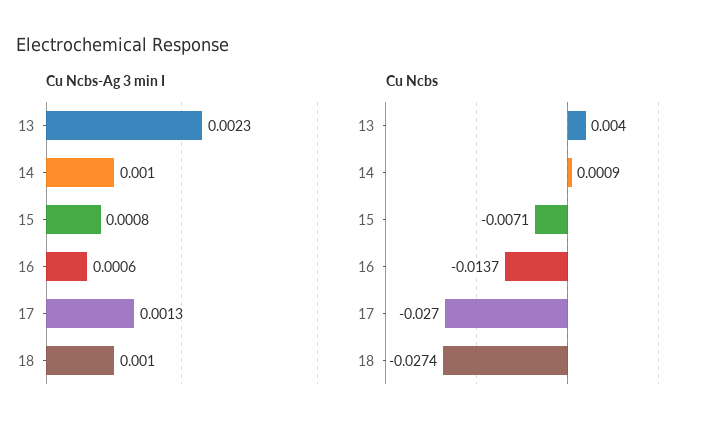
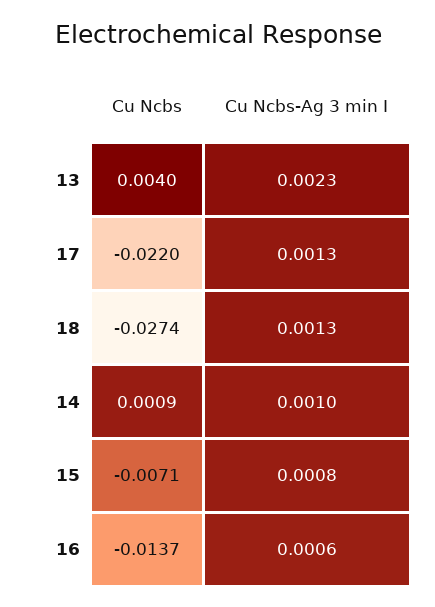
Cu Ncbs-Ag 3 min I, 18: 0.001 -> 0.0013
Cu Ncbs, 17: -0.027 -> -0.022

